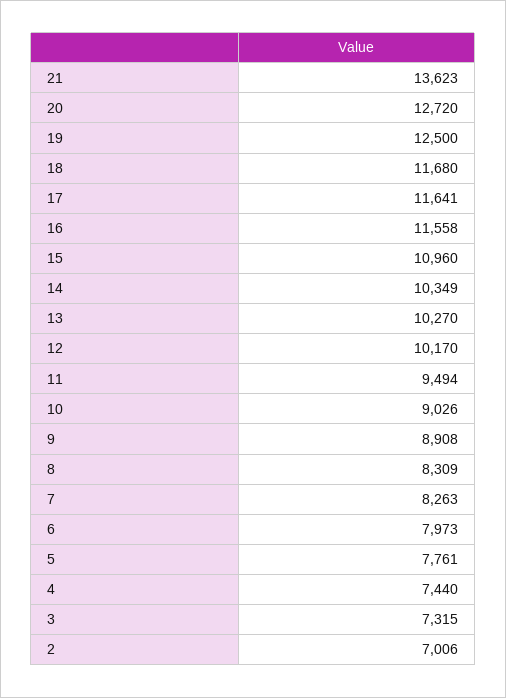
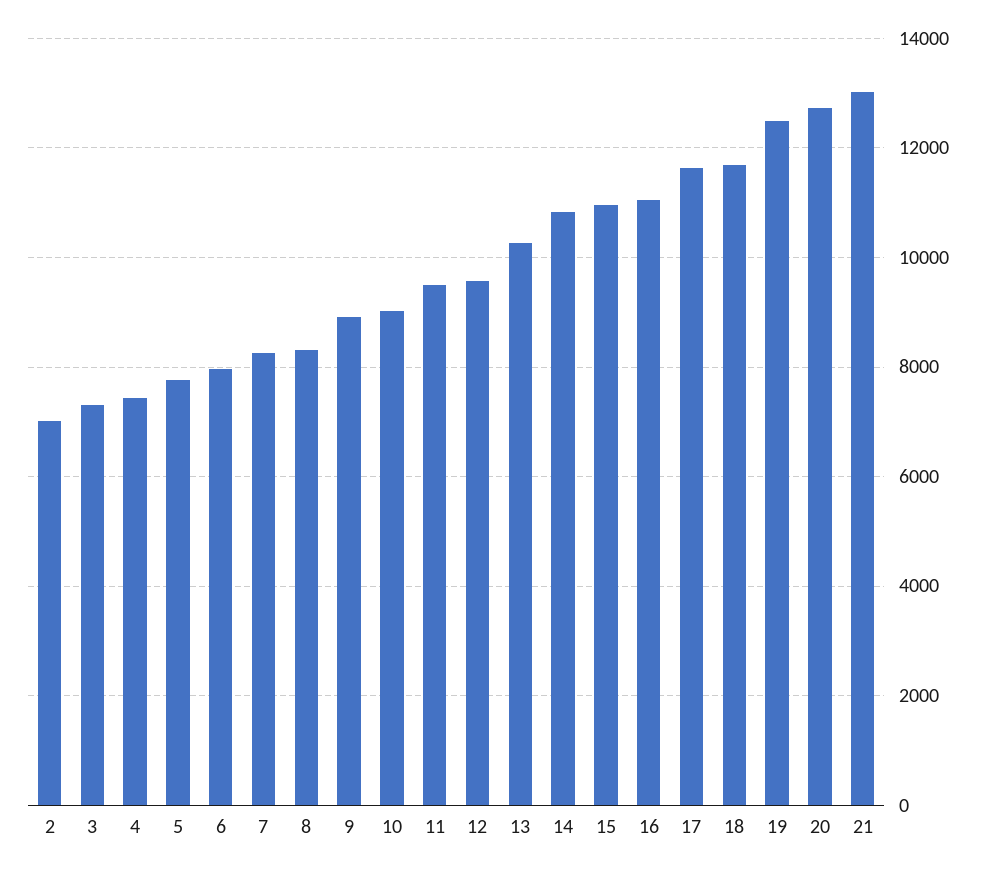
21: 13623 -> 13000
16: 11558 -> 11000
14: 10349 -> 10800
12: 10170 -> 9600

